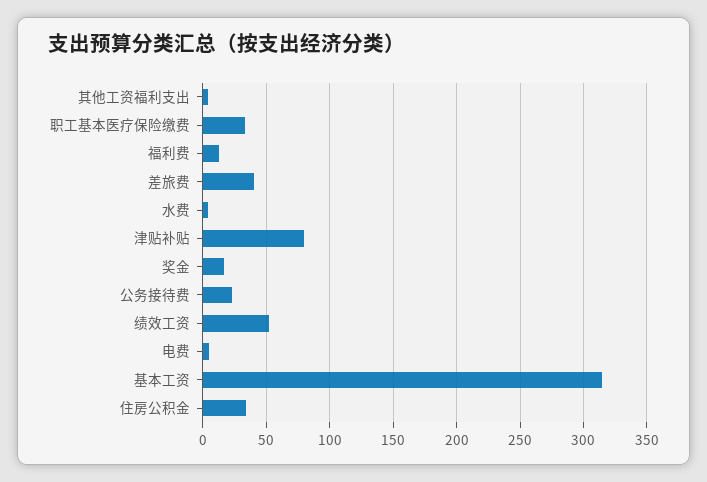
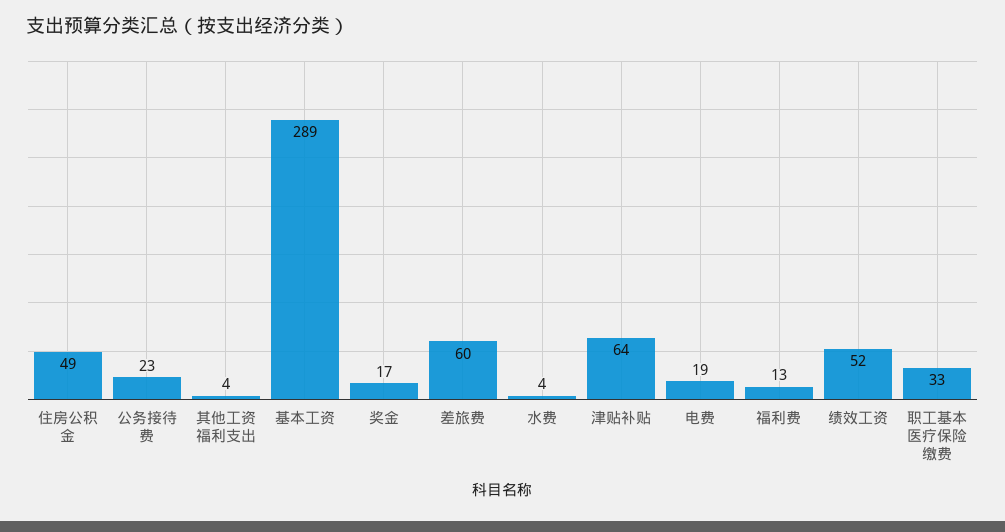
差旅费: 40 -> 60
津贴补贴: 80 -> 64
电费: 5 -> 19
基本工资: 315 -> 289
住房公积金: 35 -> 49

